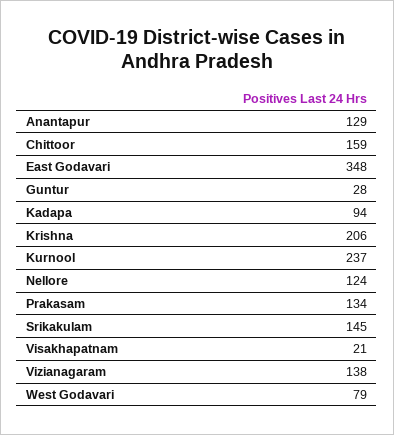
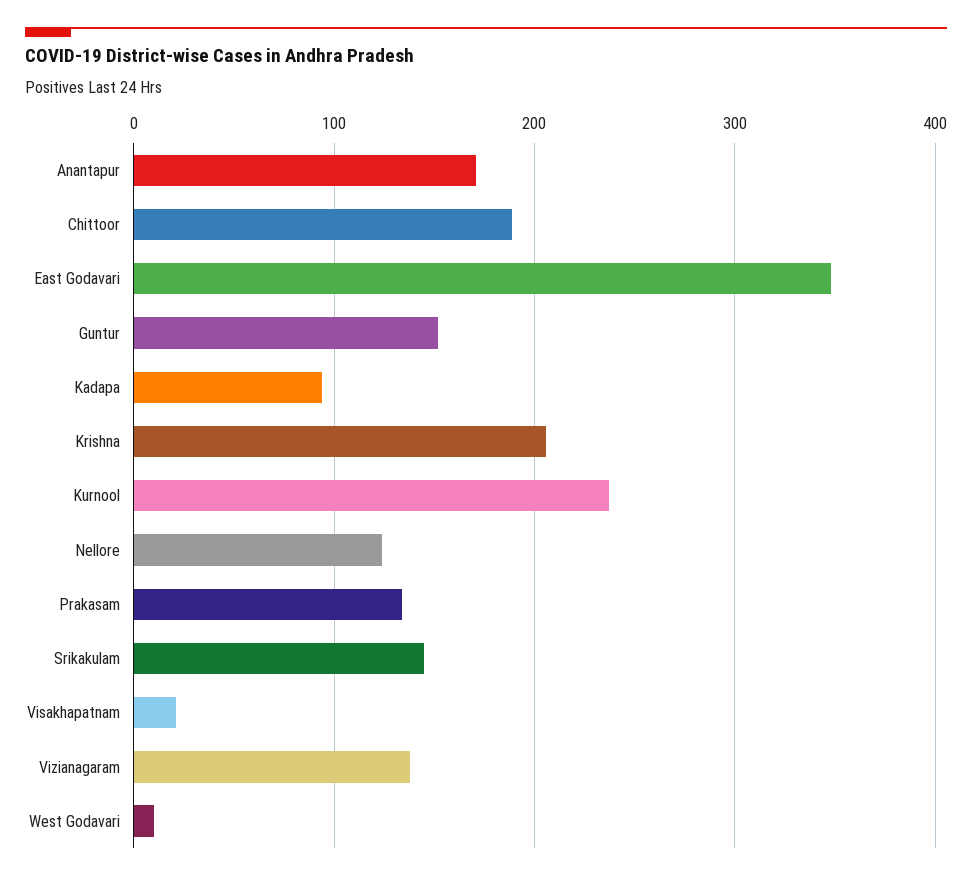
Anantapur: 129 -> 170
Chittoor: 159 -> 190
Guntur: 28 -> 150
West Godavari: 79 -> 10

